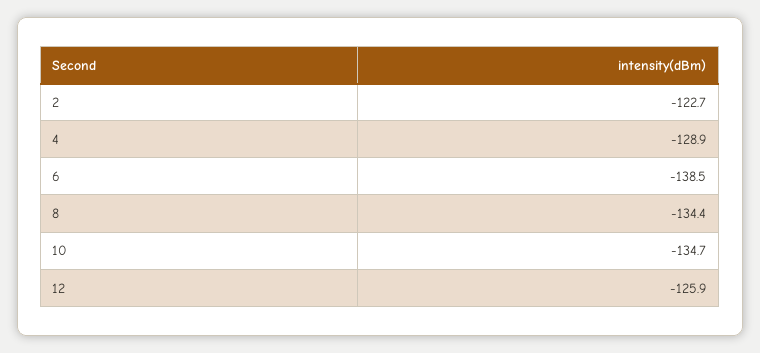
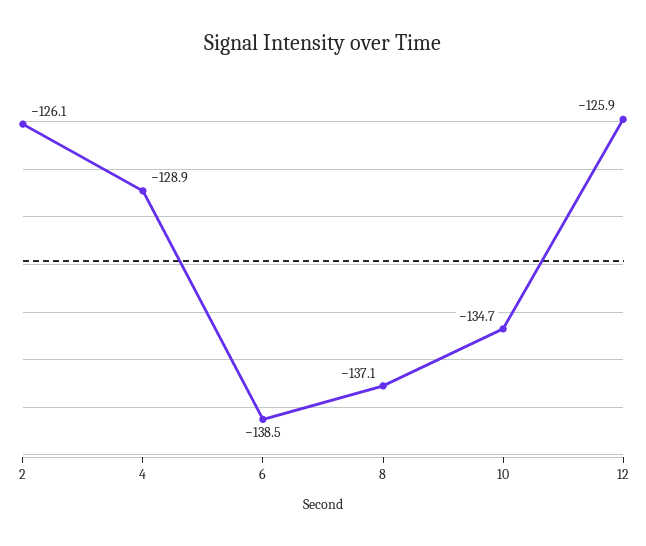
2: -122.7 -> -126.1
8: -134.4 -> -137.1

